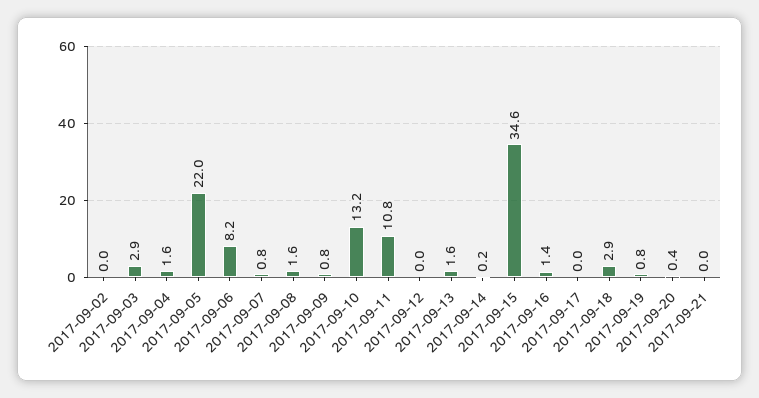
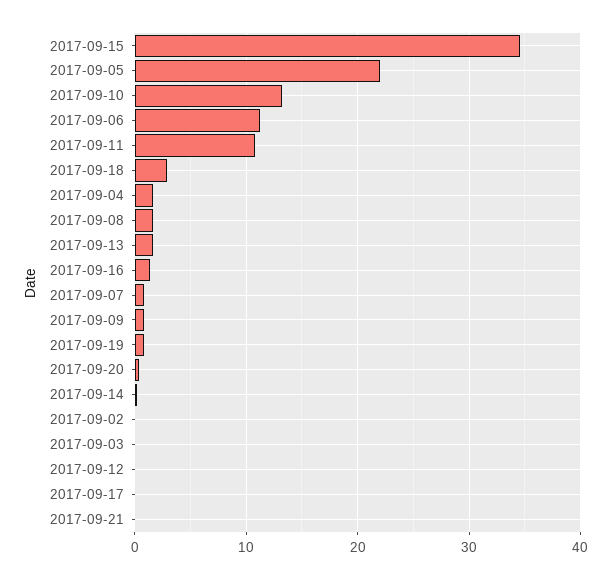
2017-09-03: 2.9 -> 0
2017-09-06: 8.2 -> 11

